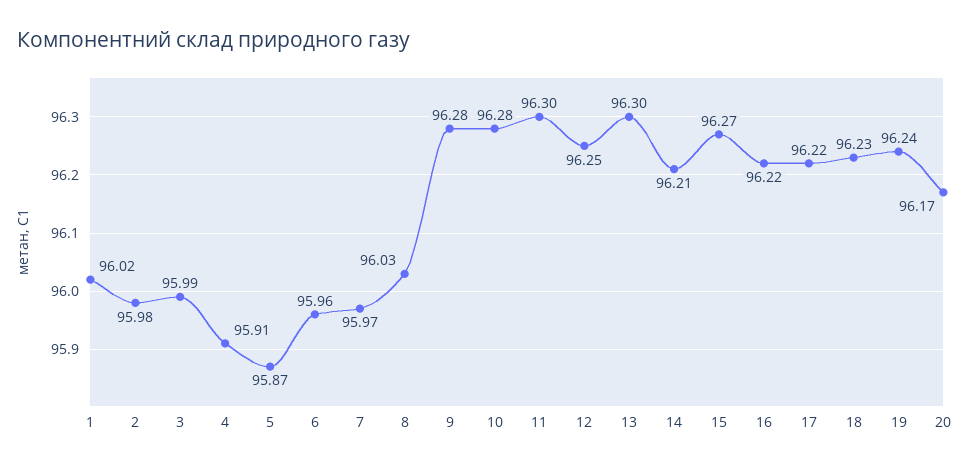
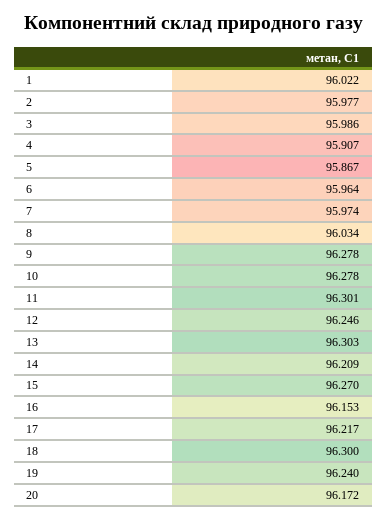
16: 96.22 -> 96.153
18: 96.23 -> 96.3

